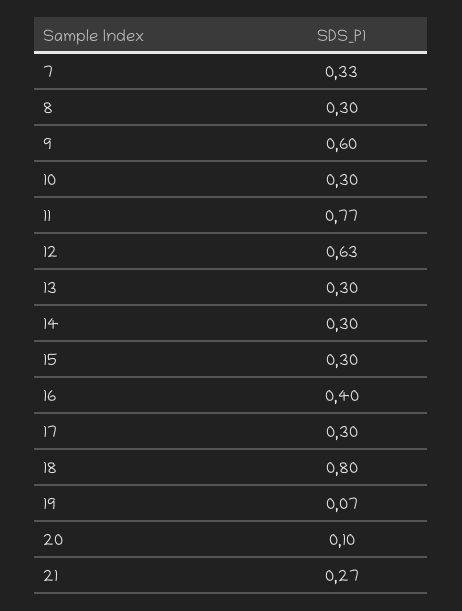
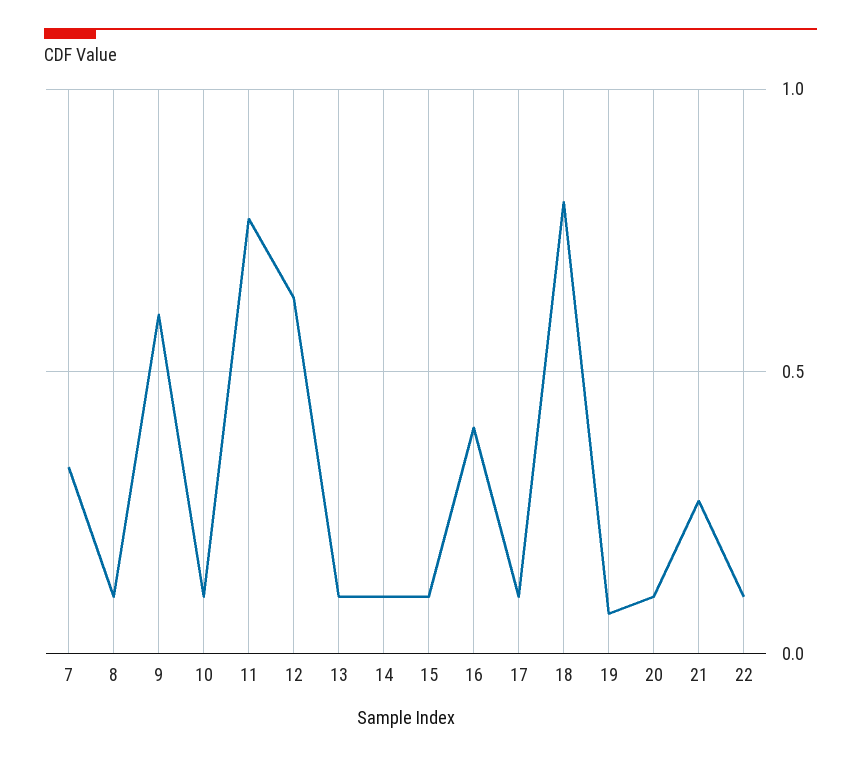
8: 0.3 -> 0.1
10: 0.3 -> 0.1
13: 0.3 -> 0.1
14: 0.3 -> 0.1
15: 0.3 -> 0.1
17: 0.3 -> 0.1
22: none -> 0.1

